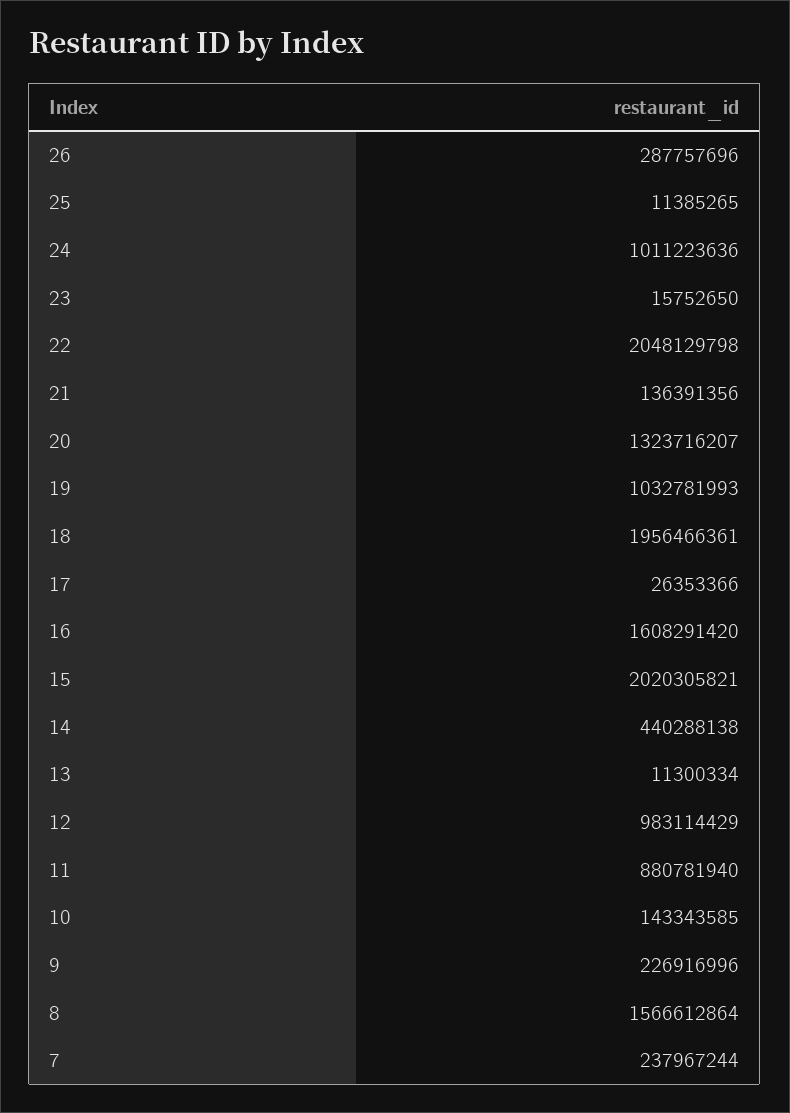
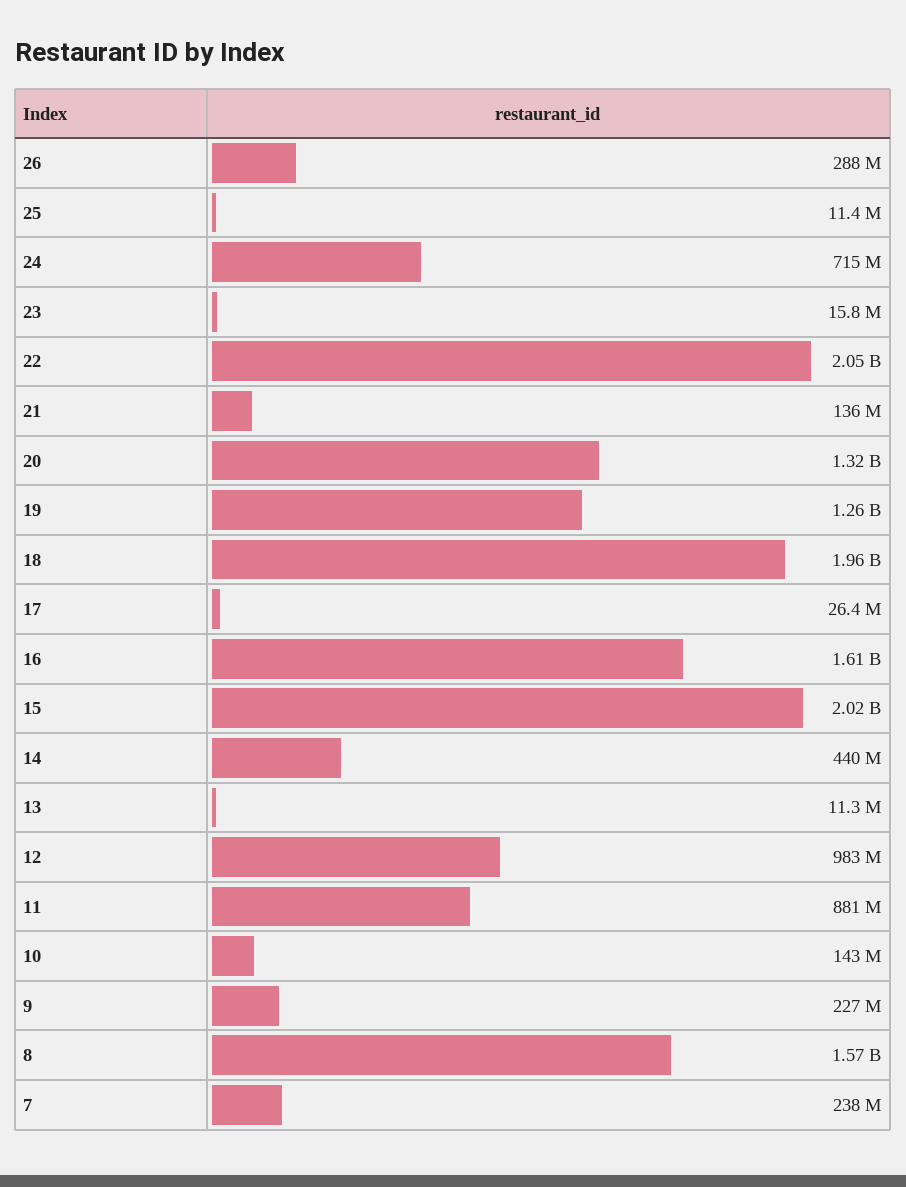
24: 1011223636 -> 715000000
19: 1032781993 -> 1260000000

